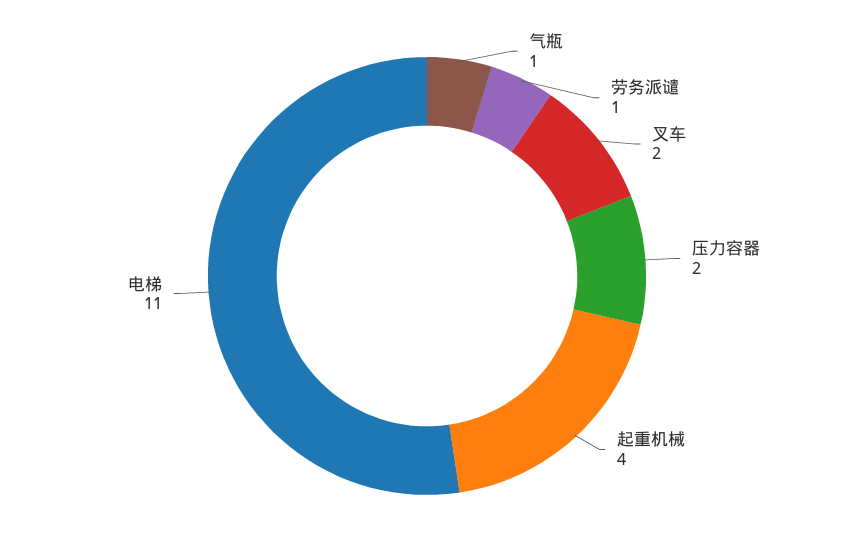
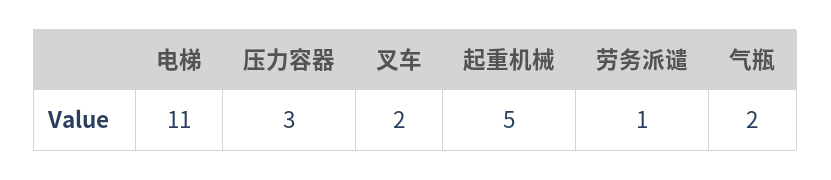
气瓶: 1 -> 2
压力容器: 2 -> 3
起重机械: 4 -> 5

